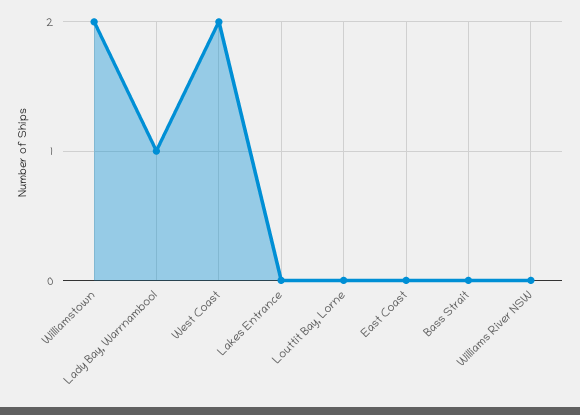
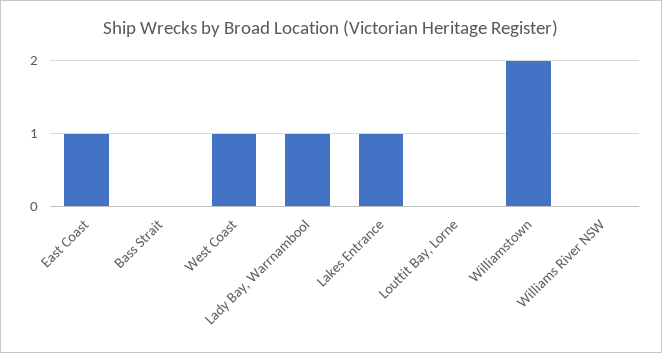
West Coast: 2 -> 1
Lakes Entrance: 0 -> 1
East Coast: 0 -> 1

